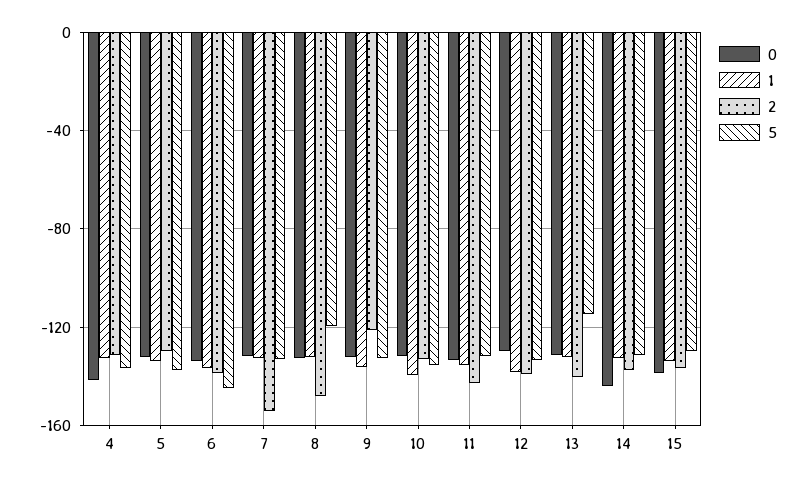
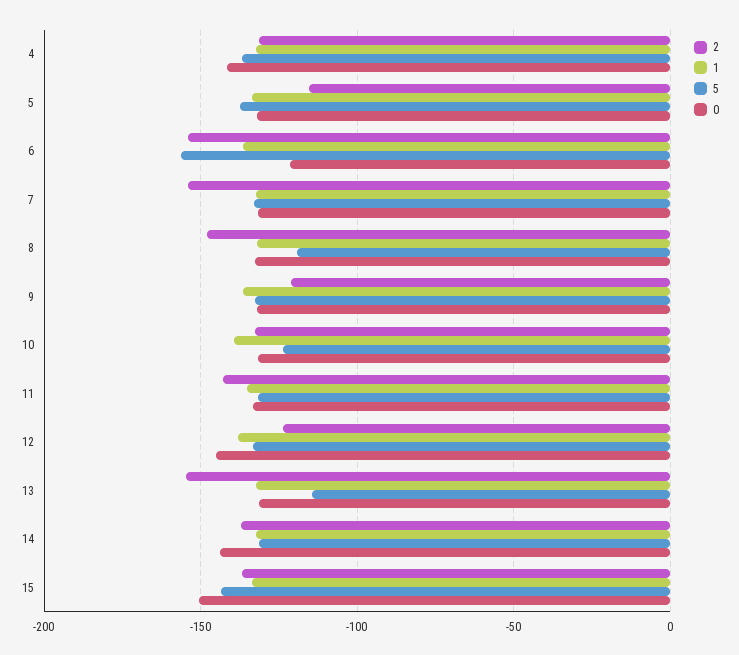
2, 5: -130 -> -115
0, 6: -135 -> -120
2, 6: -140 -> -155
5, 6: -145 -> -155
5, 10: -135 -> -125
0, 12: -130 -> -145
2, 12: -140 -> -125
2, 13: -140 -> -155
0, 15: -140 -> -150
5, 15: -130 -> -145

